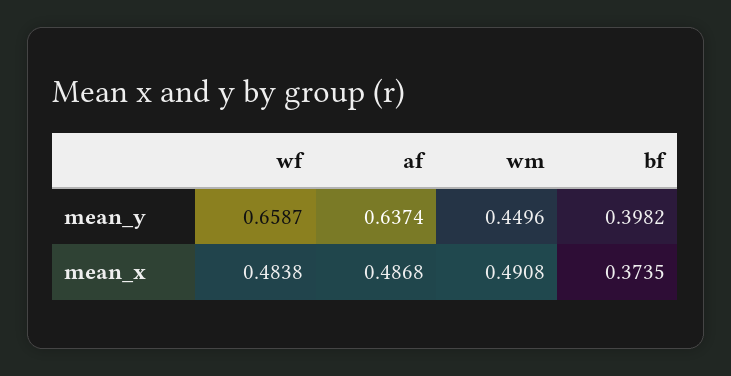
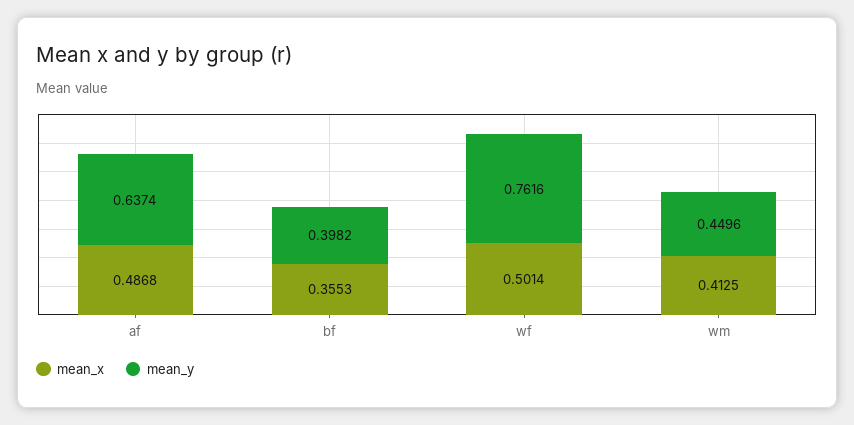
mean_y, wf: 0.6587 -> 0.7616
mean_x, wf: 0.4838 -> 0.5014
mean_x, wm: 0.4908 -> 0.4125
mean_x, bf: 0.3735 -> 0.3553

